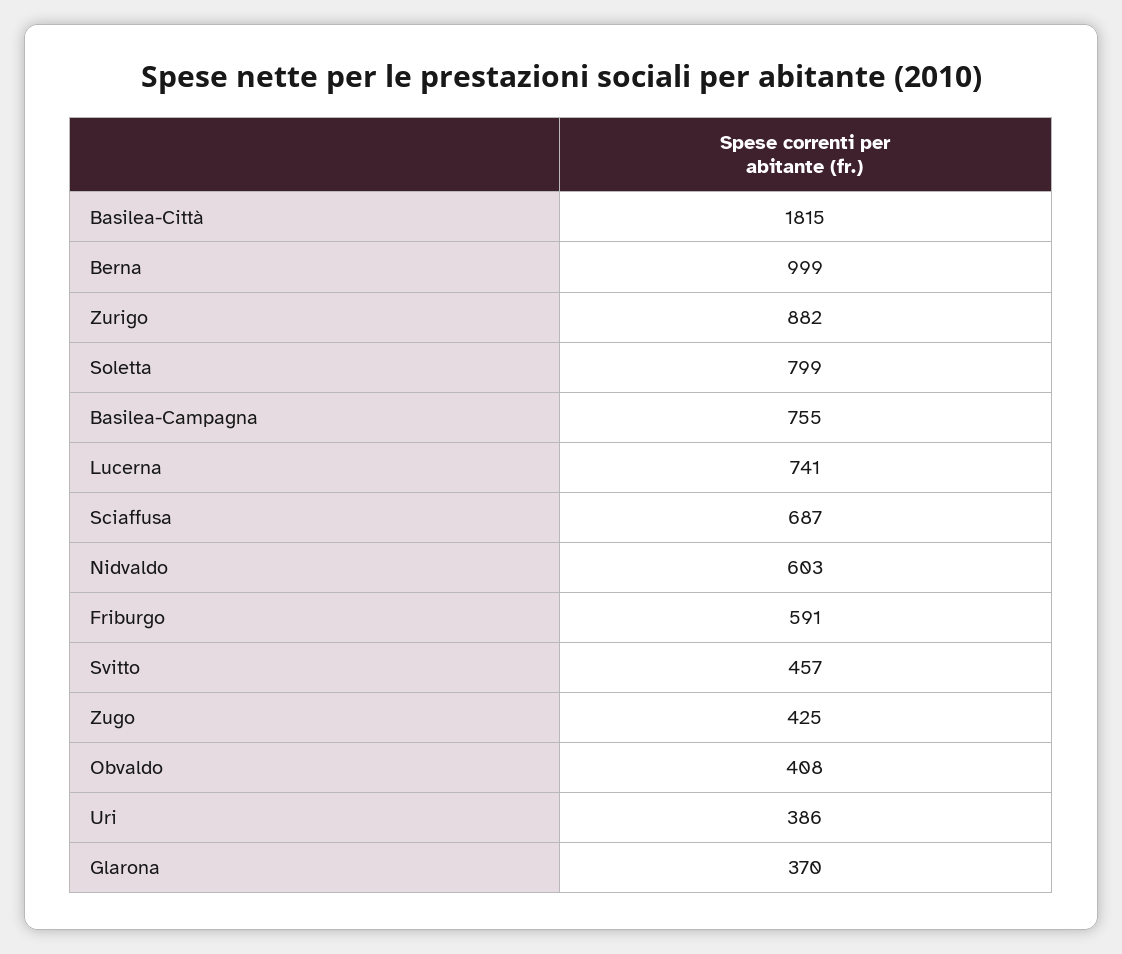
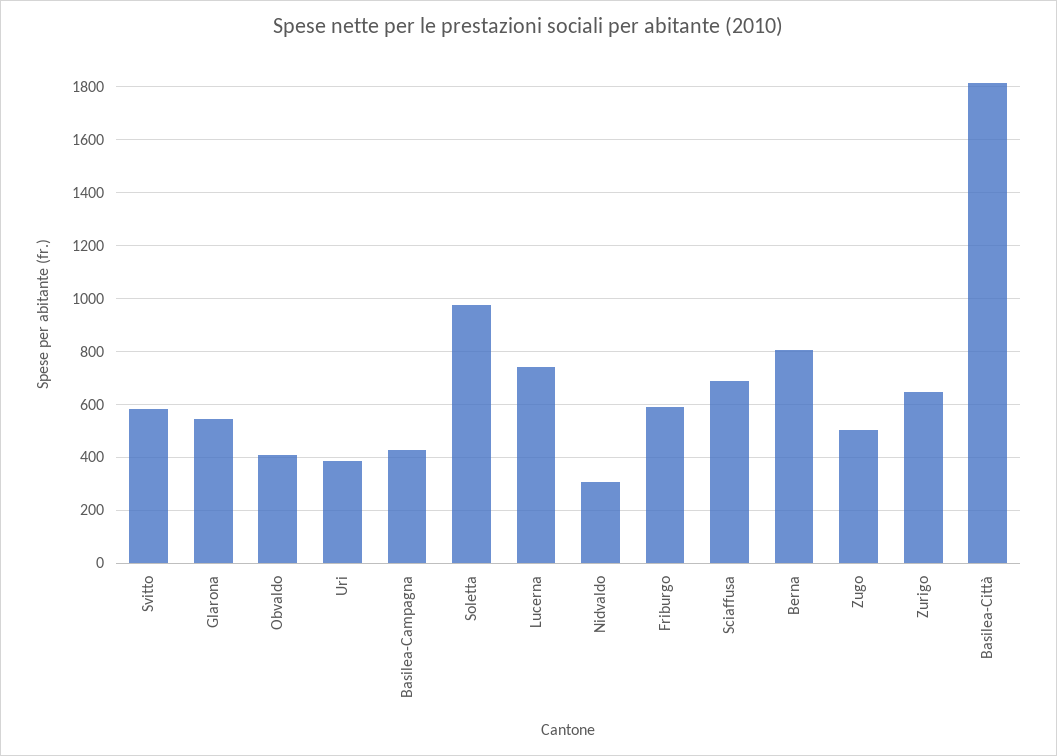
Berna: 999 -> 800
Zurigo: 882 -> 650
Soletta: 799 -> 975
Basilea-Campagna: 755 -> 425
Nidvaldo: 603 -> 300
Svitto: 457 -> 575
Zugo: 425 -> 500
Glarona: 370 -> 550

